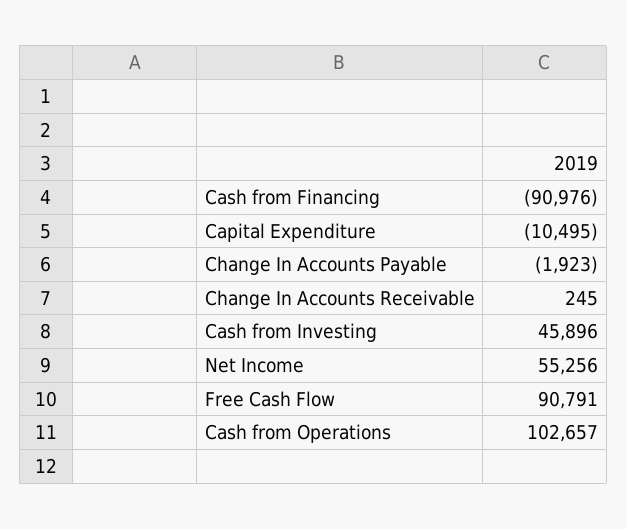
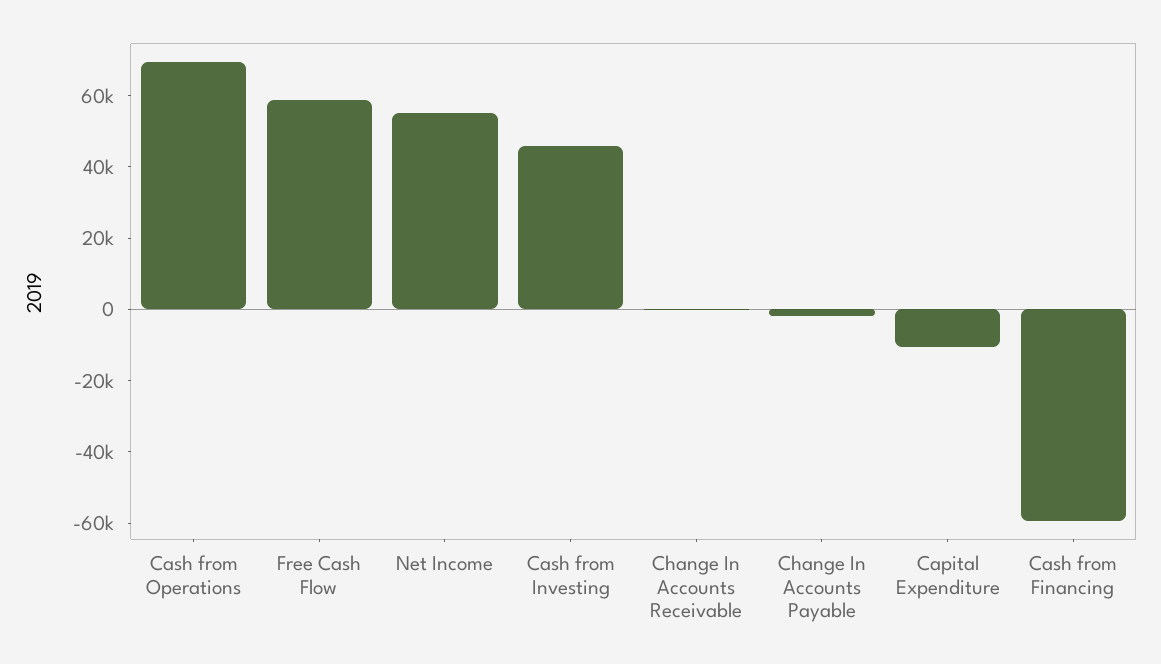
Cash from Financing: -90976 -> -60000
Free Cash Flow: 90791 -> 60000
Cash from Operations: 102657 -> 70000

